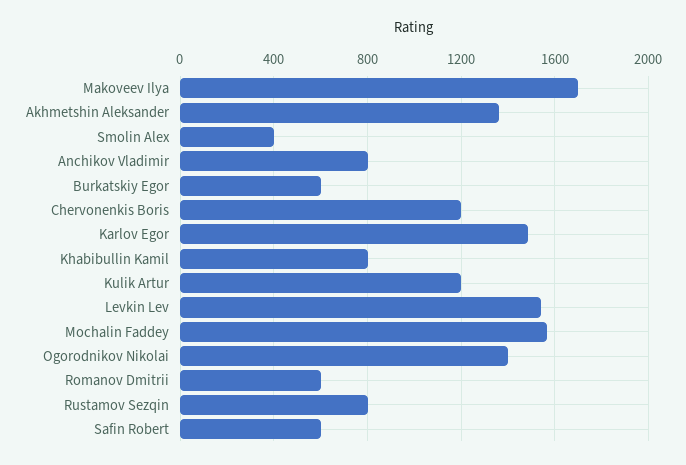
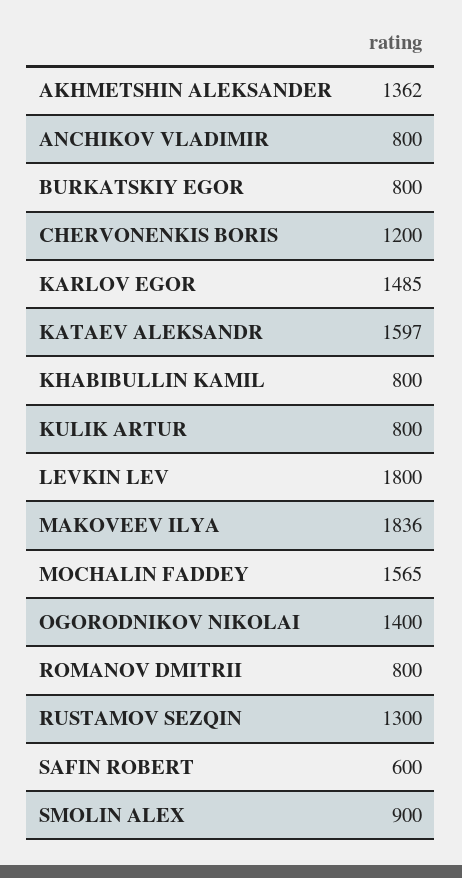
Makoveev Ilya: 1700 -> 1836
Smolin Alex: 400 -> 900
Burkatskiy Egor: 600 -> 800
Kulik Artur: 1200 -> 800
Levkin Lev: 1550 -> 1800
Romanov Dmitrii: 600 -> 800
Rustamov Sezqin: 800 -> 1300
KATAEV ALEKSANDR: none -> 1597

